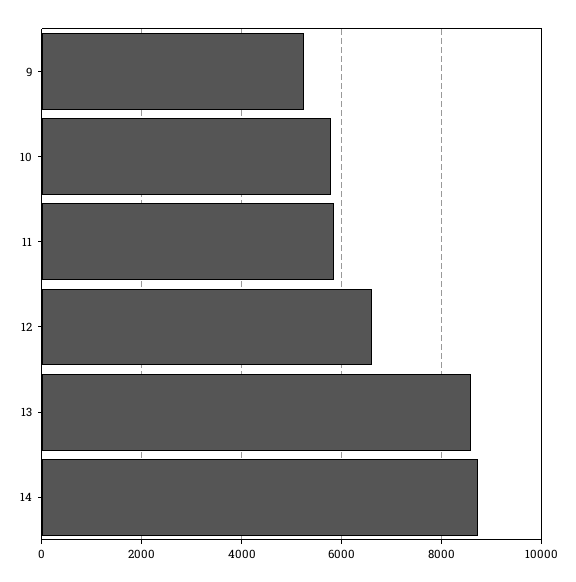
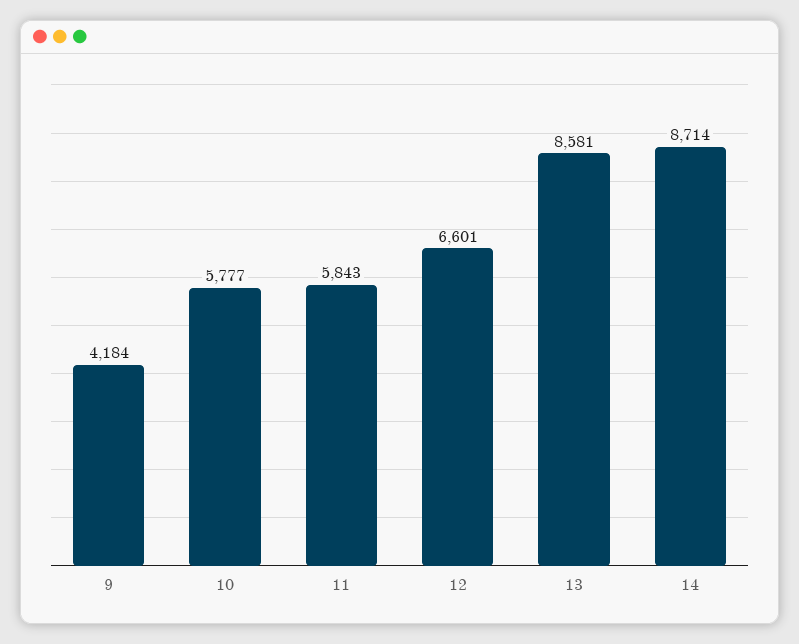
9: 5200 -> 4184

